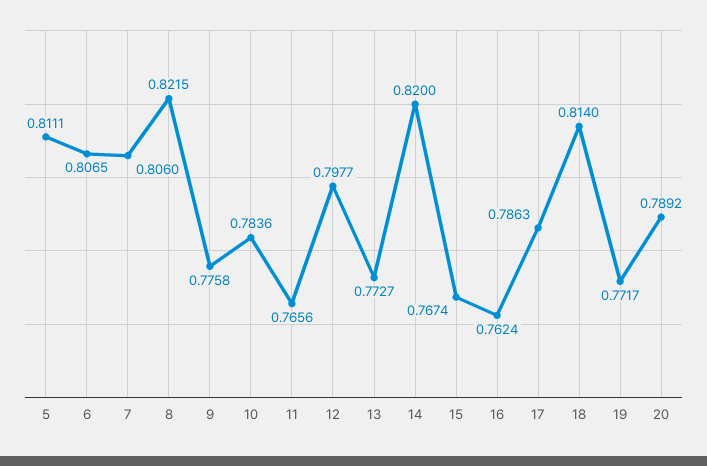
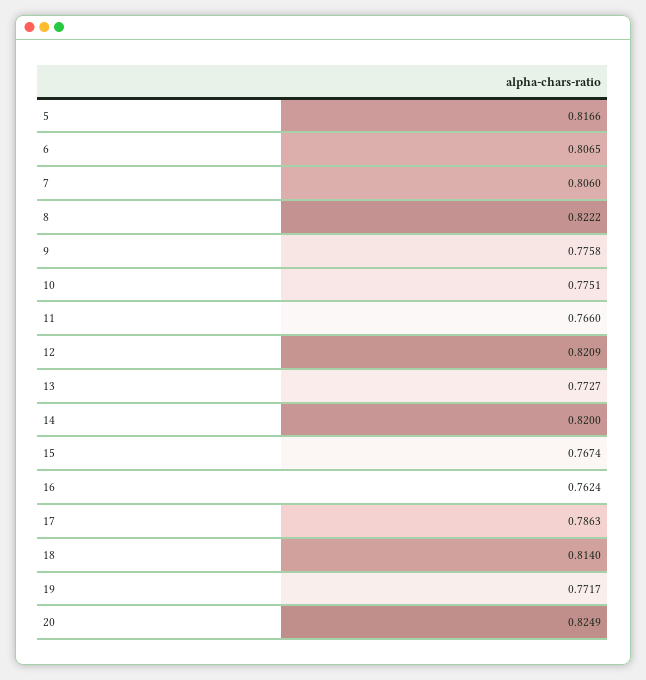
5: 0.8111 -> 0.8166
8: 0.8215 -> 0.8222
10: 0.7836 -> 0.7751
11: 0.7656 -> 0.766
12: 0.7977 -> 0.8209
20: 0.7892 -> 0.8249

